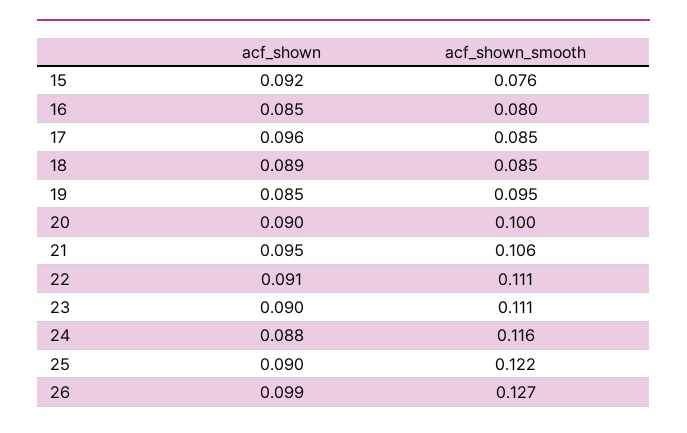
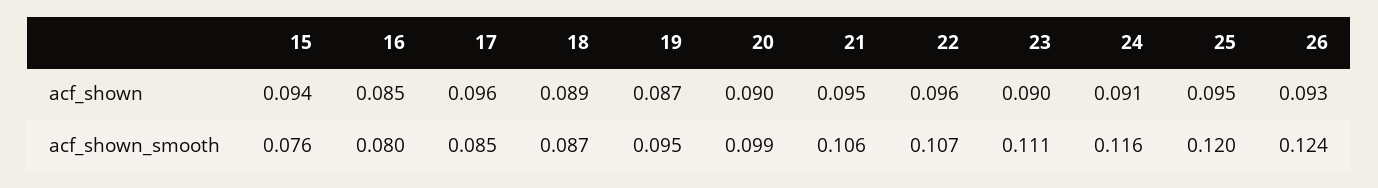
acf_shown, 15: 0.092 -> 0.094
acf_shown_smooth, 18: 0.085 -> 0.087
acf_shown, 19: 0.085 -> 0.087
acf_shown_smooth, 20: 0.1 -> 0.099
acf_shown, 22: 0.091 -> 0.096
acf_shown_smooth, 22: 0.111 -> 0.107
acf_shown, 24: 0.088 -> 0.091
acf_shown, 25: 0.09 -> 0.095
acf_shown_smooth, 25: 0.122 -> 0.12
acf_shown, 26: 0.099 -> 0.093
acf_shown_smooth, 26: 0.127 -> 0.124

